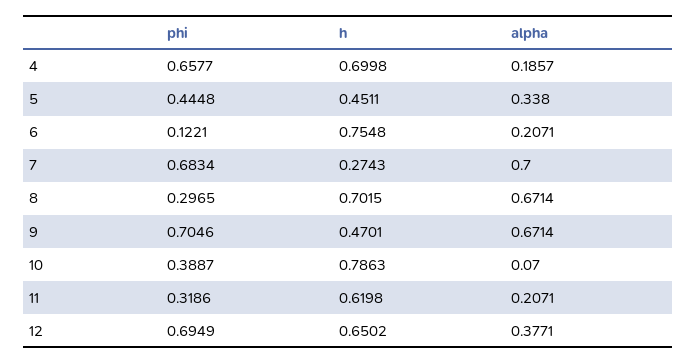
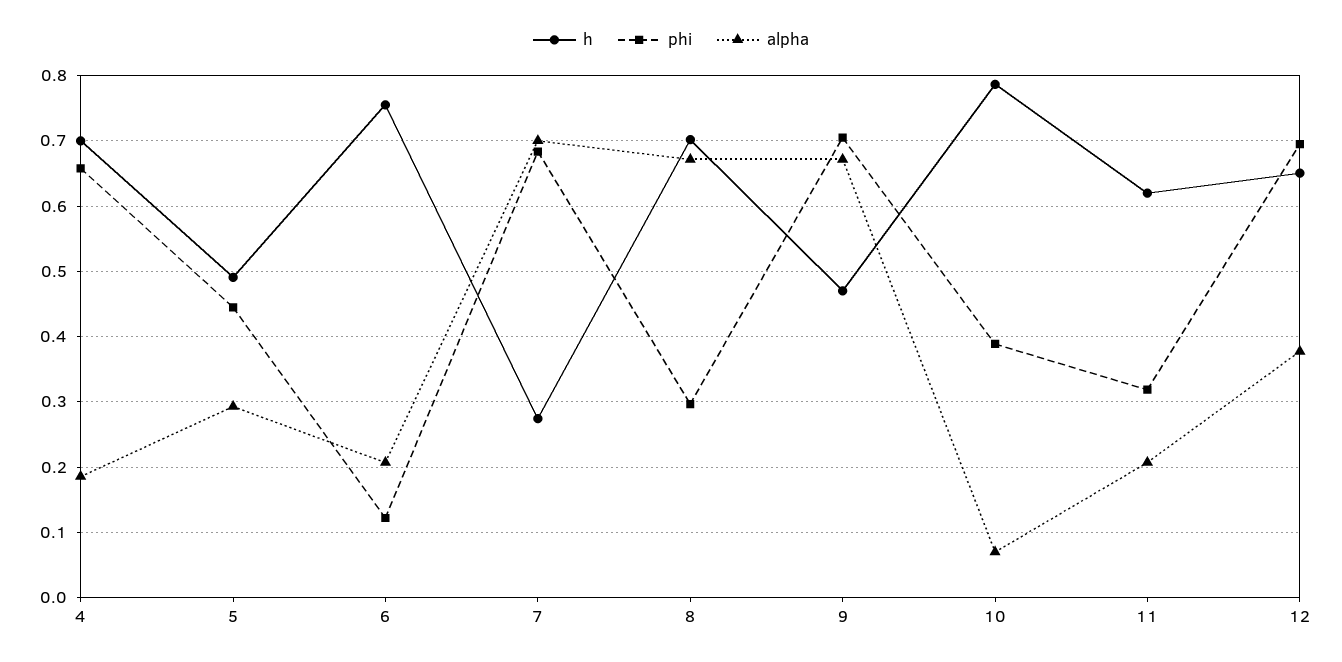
h, 5: 0.4511 -> 0.49
alpha, 5: 0.338 -> 0.29

